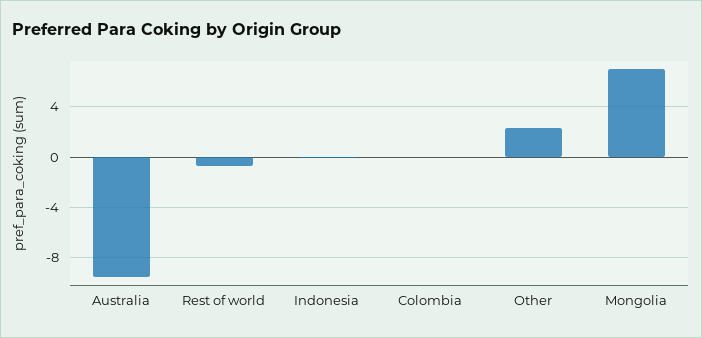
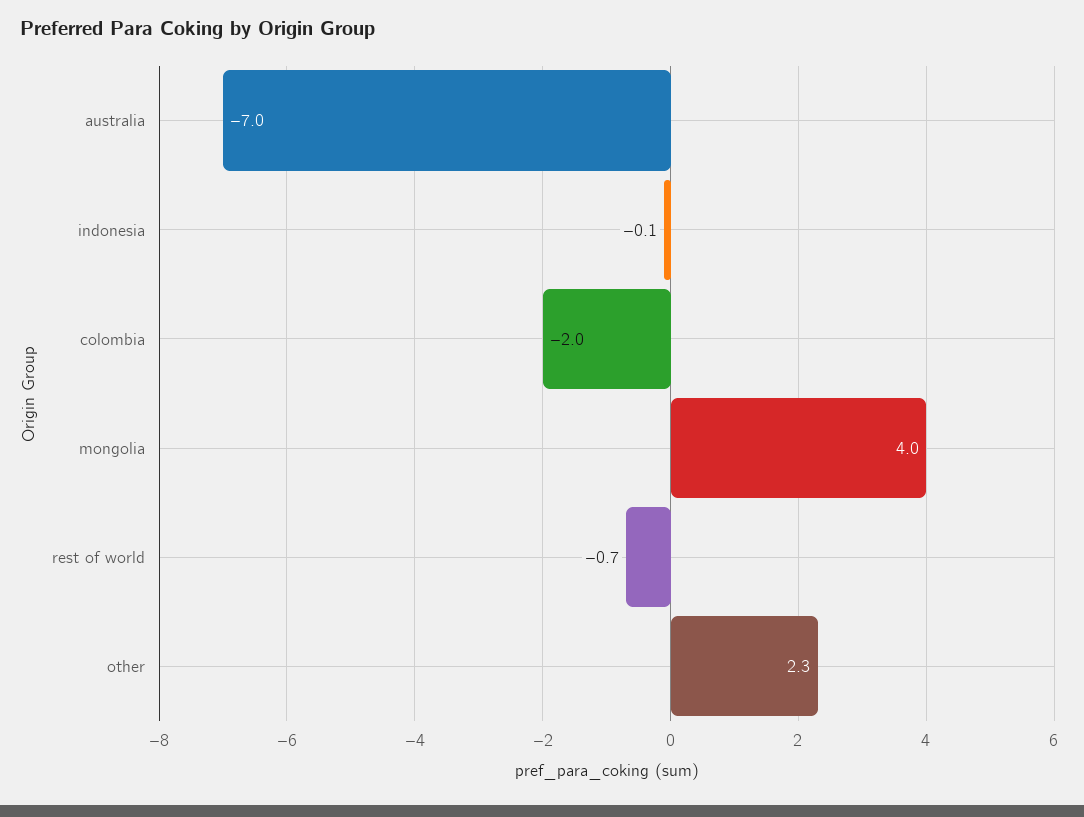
Australia: -9.5 -> -7
Colombia: 0 -> -2
Mongolia: 7 -> 4

